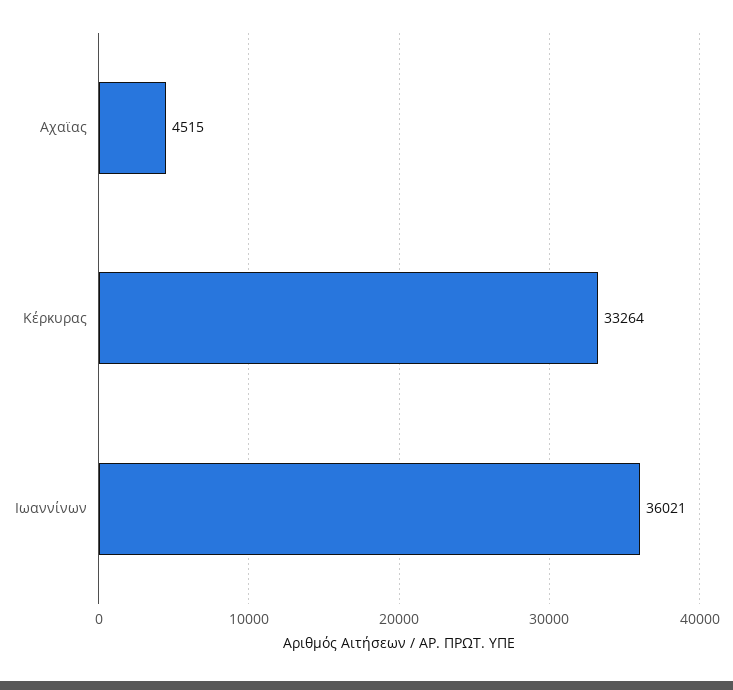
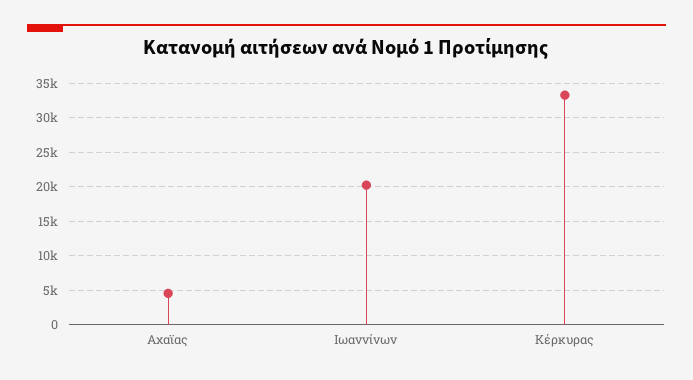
Ιωαννίνων: 36021 -> 20000

